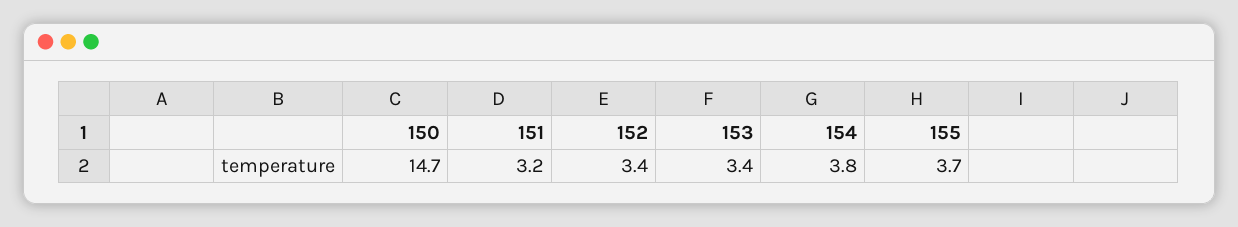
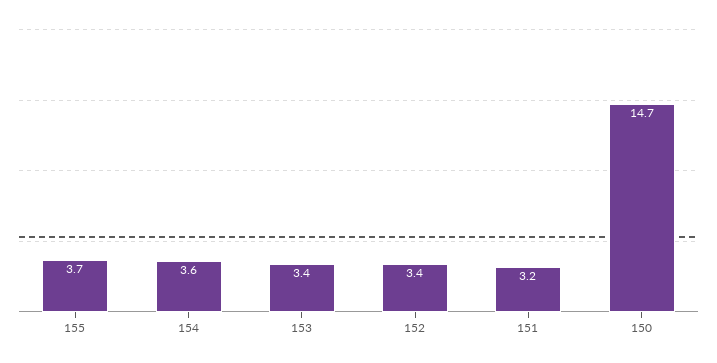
154: 3.8 -> 3.6

